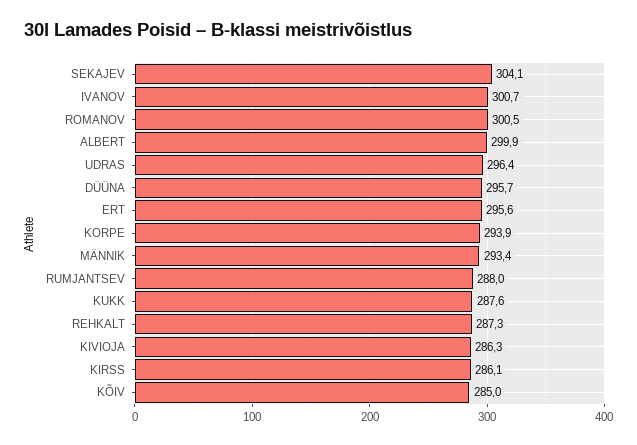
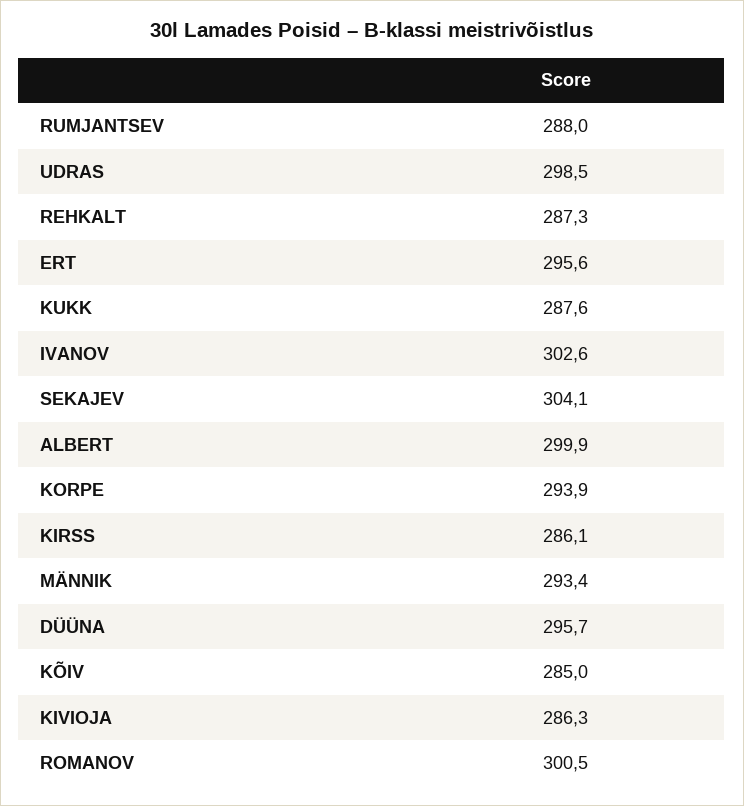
IVANOV: 300.7 -> 302.6
UDRAS: 296.4 -> 298.5

